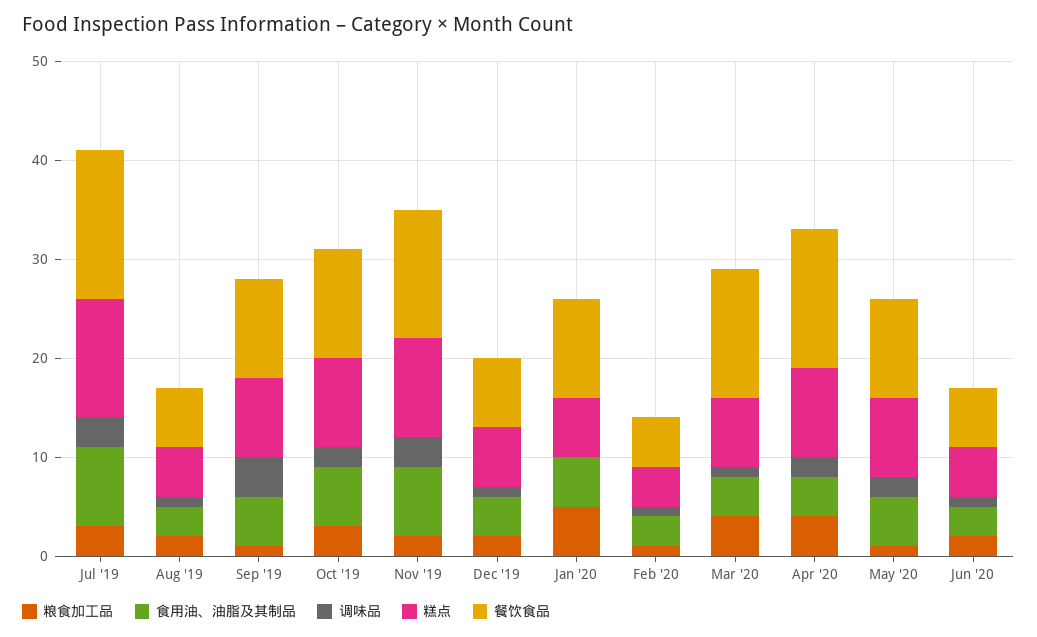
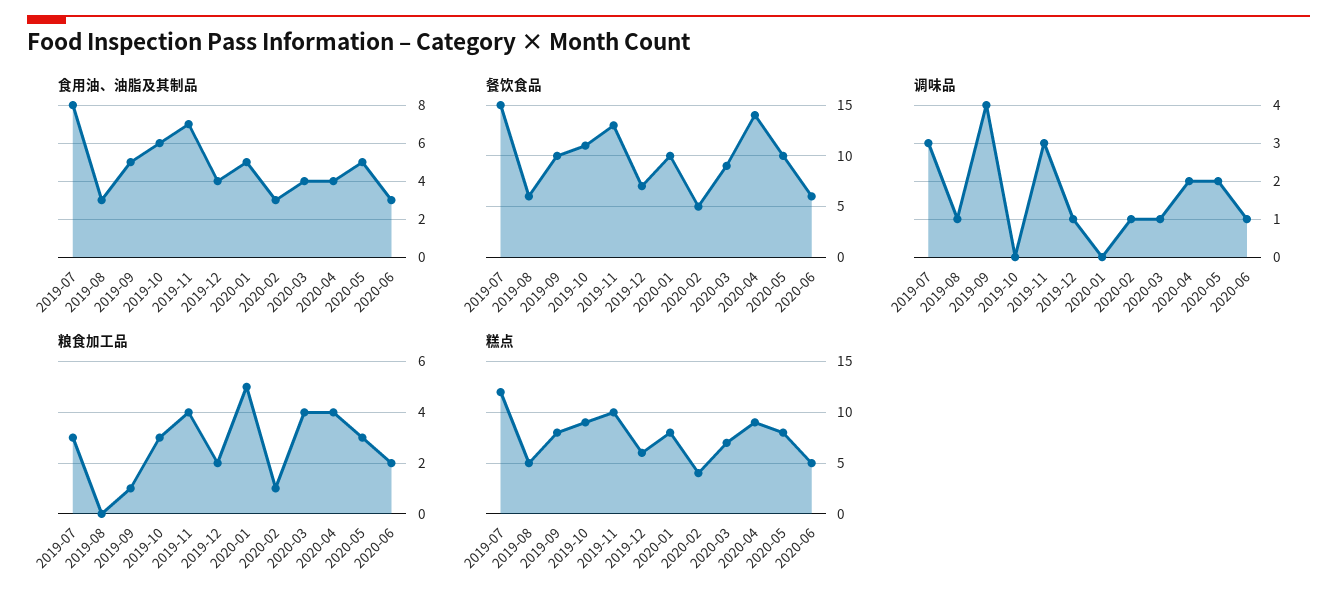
粮食加工品, Aug '19: 2 -> 0
调味品, Oct '19: 2 -> 0
粮食加工品, Nov '19: 2 -> 4
糕点, Jan '20: 6 -> 8
餐饮食品, Mar '20: 13 -> 9
粮食加工品, May '20: 1 -> 3

